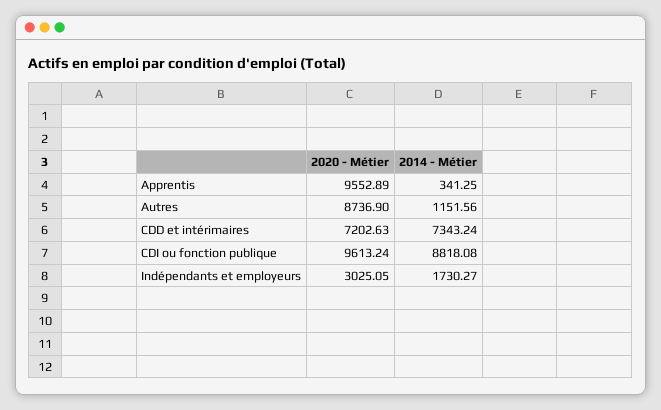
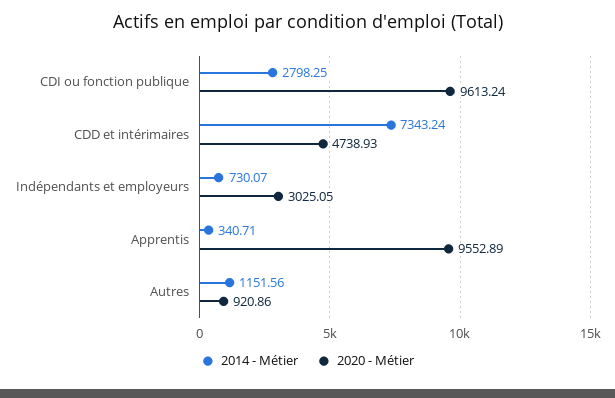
2014 - Métier, Apprentis: 341.25 -> 340.71
2020 - Métier, Autres: 8736.9 -> 920.86
2020 - Métier, CDD et intérimaires: 7202.63 -> 4738.93
2014 - Métier, CDI ou fonction publique: 8818.08 -> 2798.25
2014 - Métier, Indépendants et employeurs: 1730.27 -> 730.07

